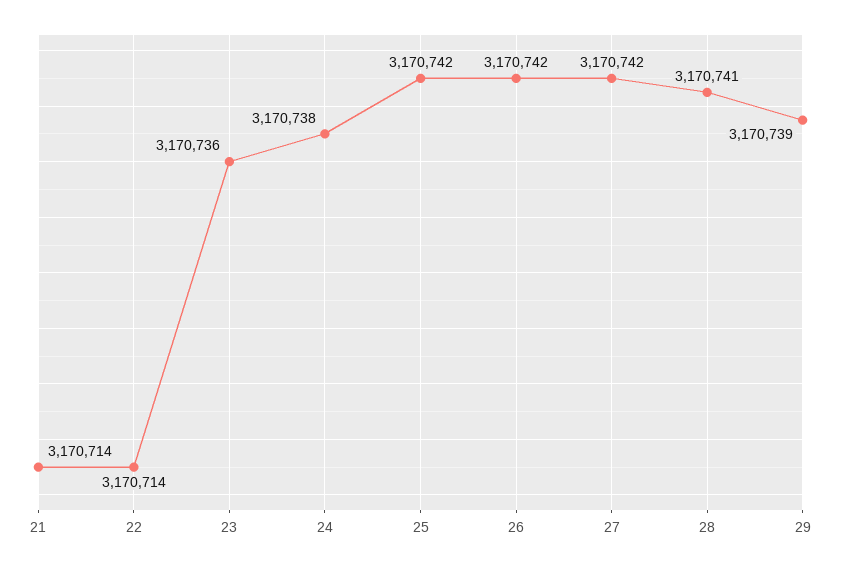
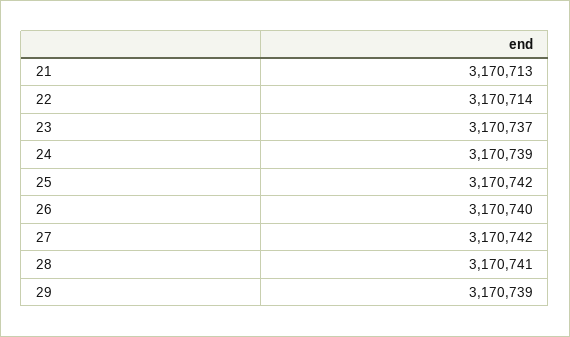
21: 3170714 -> 3170713
23: 3170736 -> 3170737
24: 3170738 -> 3170739
26: 3170742 -> 3170740

